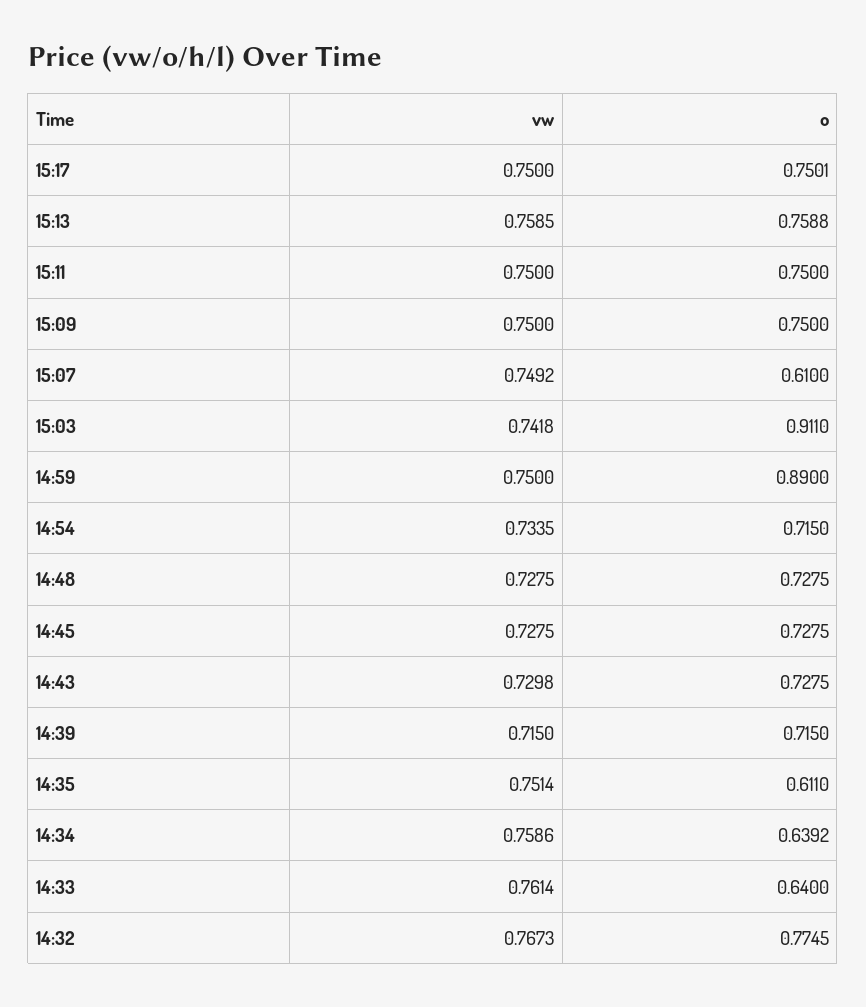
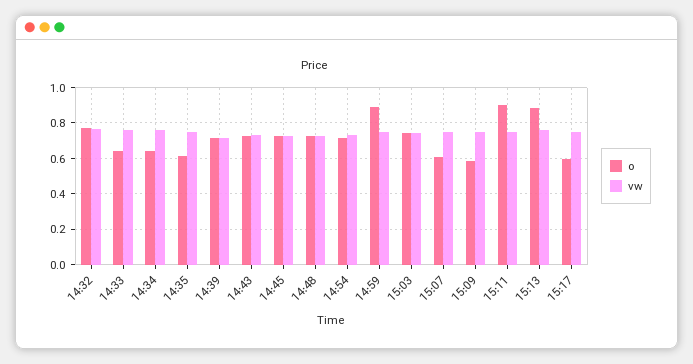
o, 15:17: 0.7501 -> 0.6
o, 15:13: 0.7588 -> 0.9
o, 15:11: 0.75 -> 0.9
o, 15:09: 0.75 -> 0.6
o, 15:03: 0.911 -> 0.75

